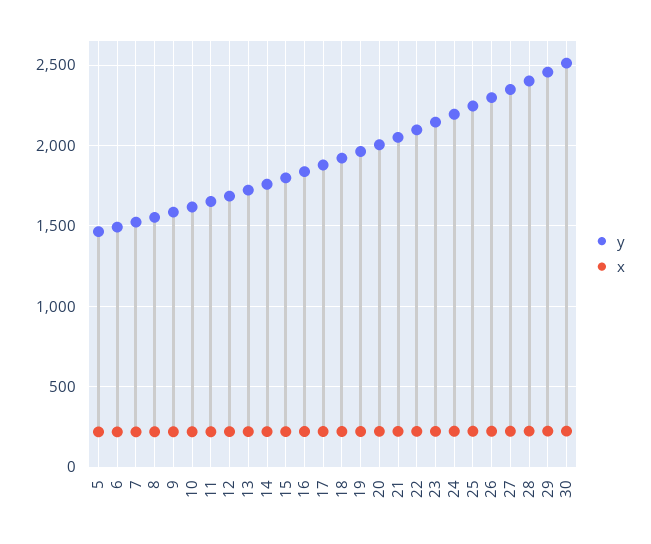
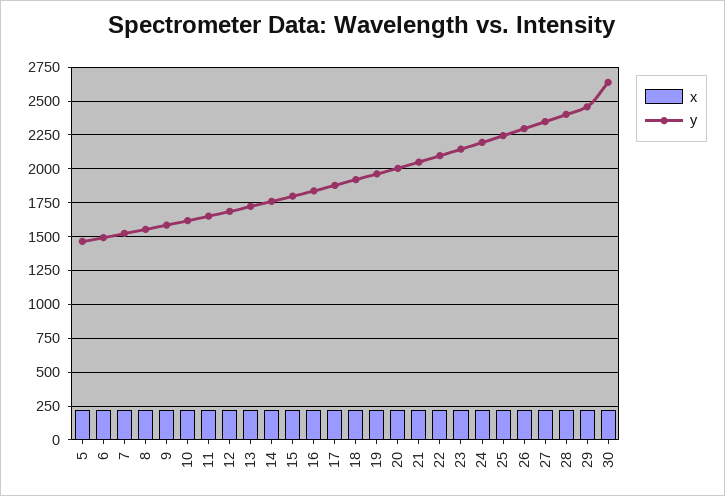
y, 30: 2500 -> 2650

